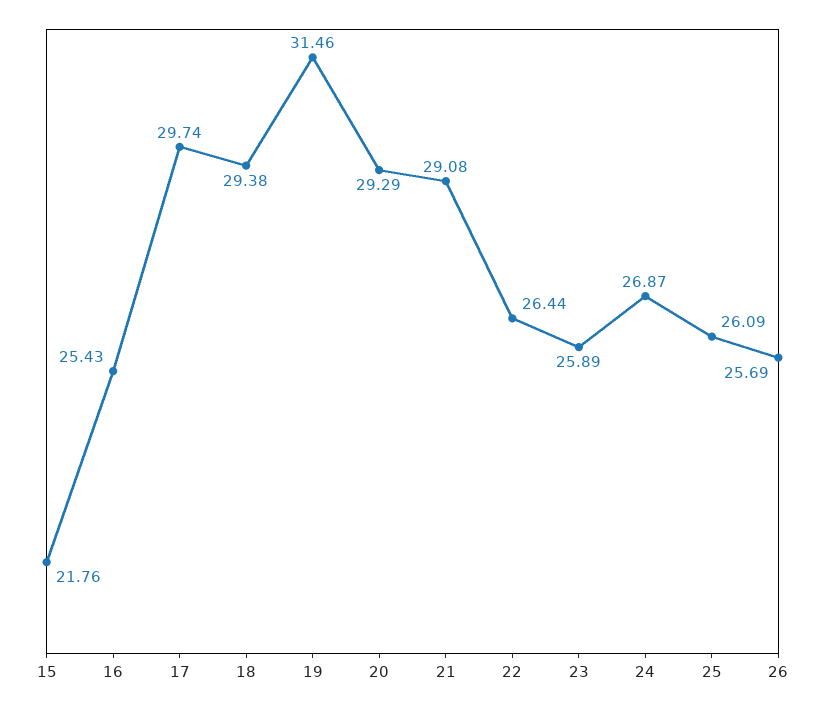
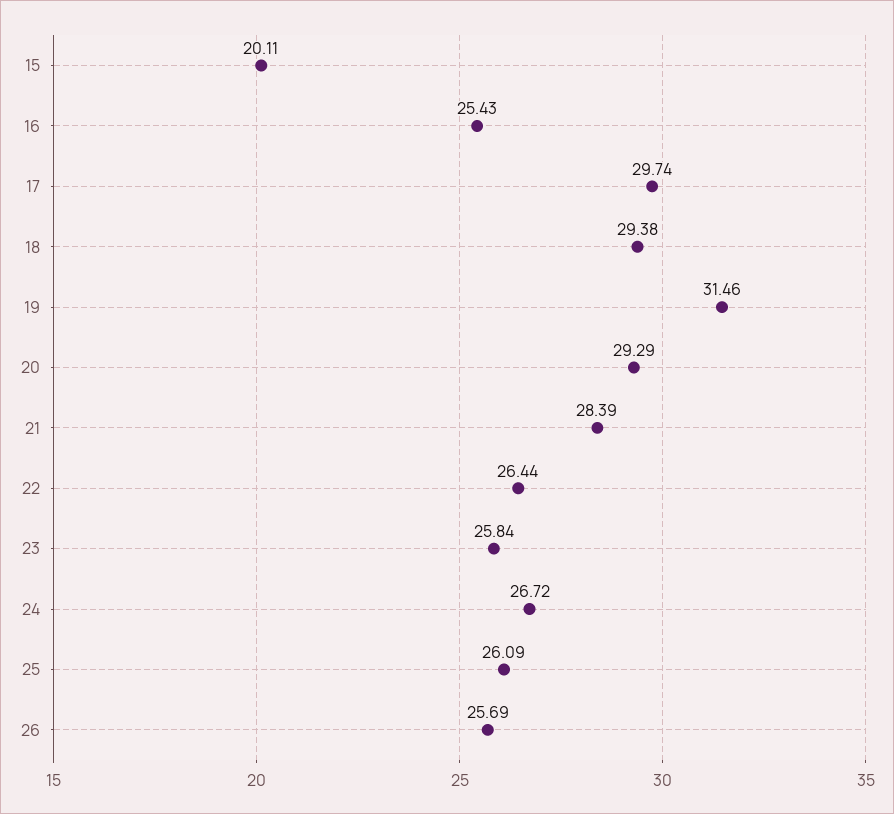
15: 21.76 -> 20.11
21: 29.08 -> 28.39
23: 25.89 -> 25.84
24: 26.87 -> 26.72

